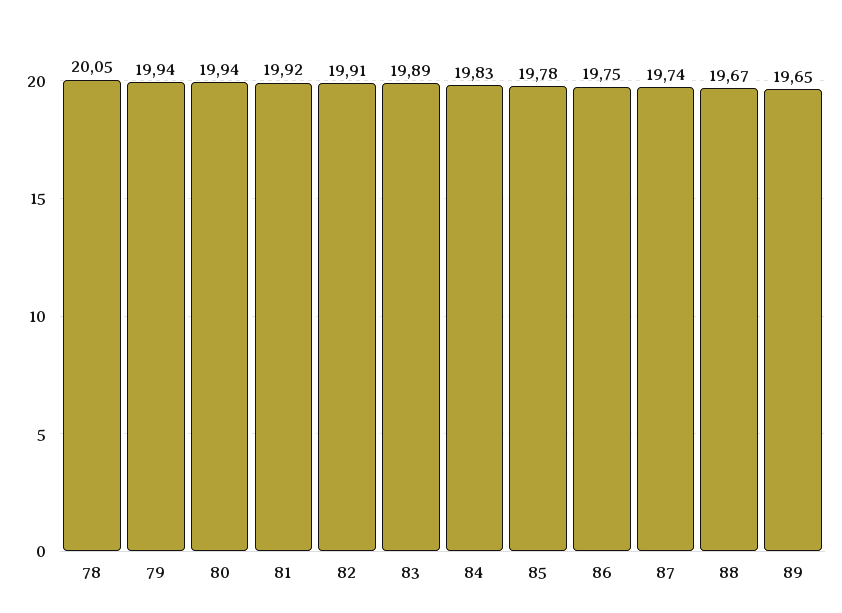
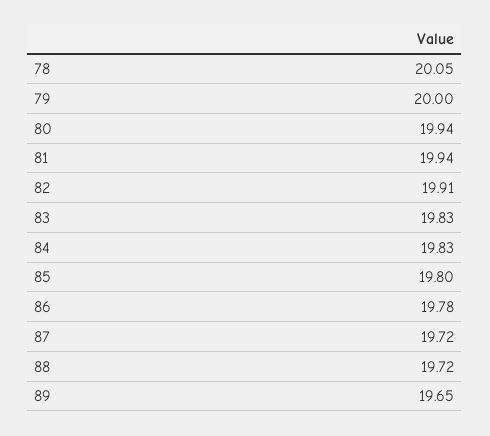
79: 19.94 -> 20
81: 19.92 -> 19.94
83: 19.89 -> 19.83
85: 19.78 -> 19.8
86: 19.75 -> 19.78
87: 19.74 -> 19.72
88: 19.67 -> 19.72

